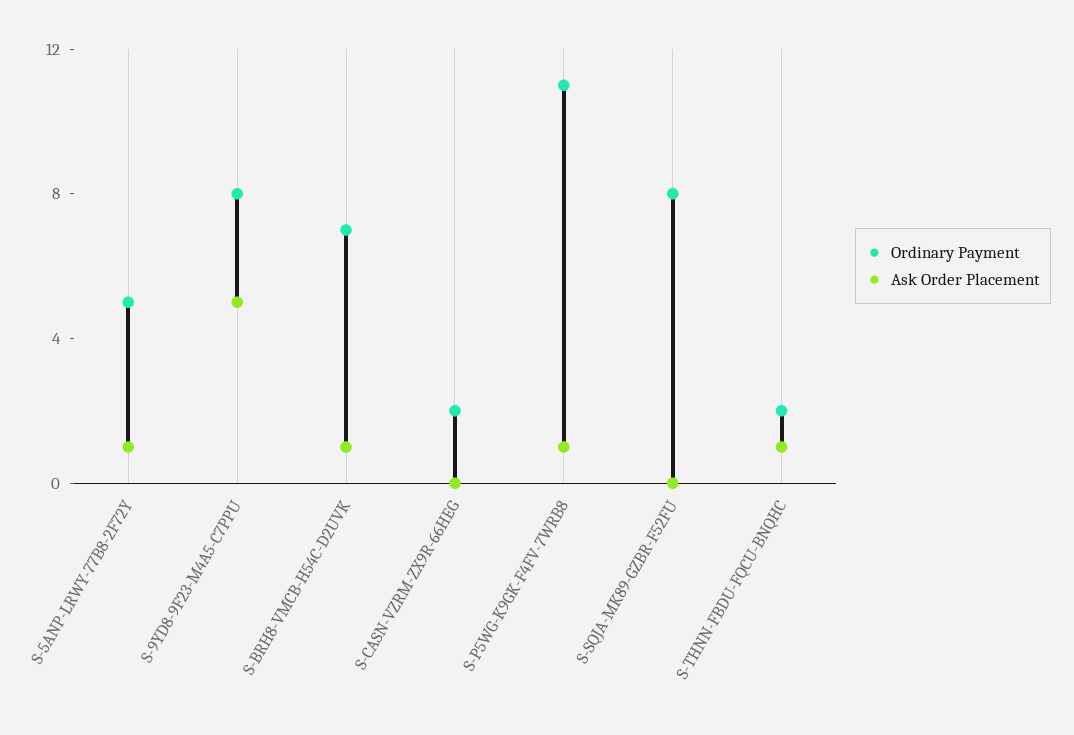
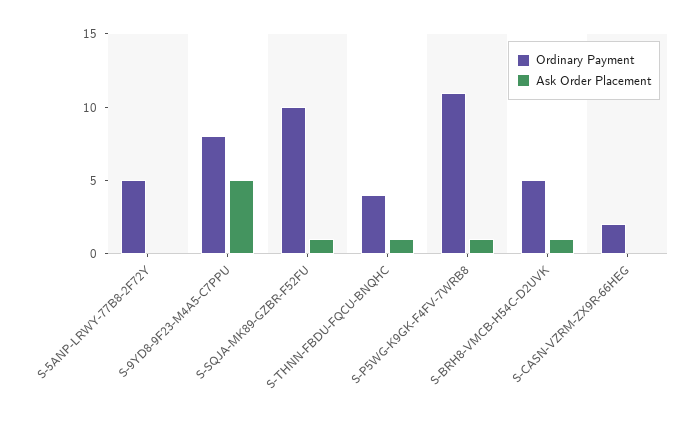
Ask Order Placement, S-5ANP-LRWY-77B8-2F72Y: 1 -> 0
Ordinary Payment, S-BRH8-VMCB-H54C-D2UVK: 7 -> 5
Ordinary Payment, S-SQJA-MK89-GZBR-F52FU: 8 -> 10
Ask Order Placement, S-SQJA-MK89-GZBR-F52FU: 0 -> 1
Ordinary Payment, S-THNN-FBDU-FQCU-BNQHC: 2 -> 4

